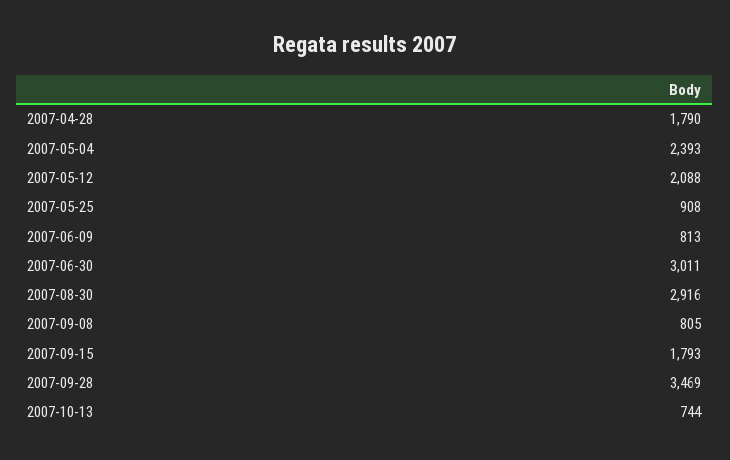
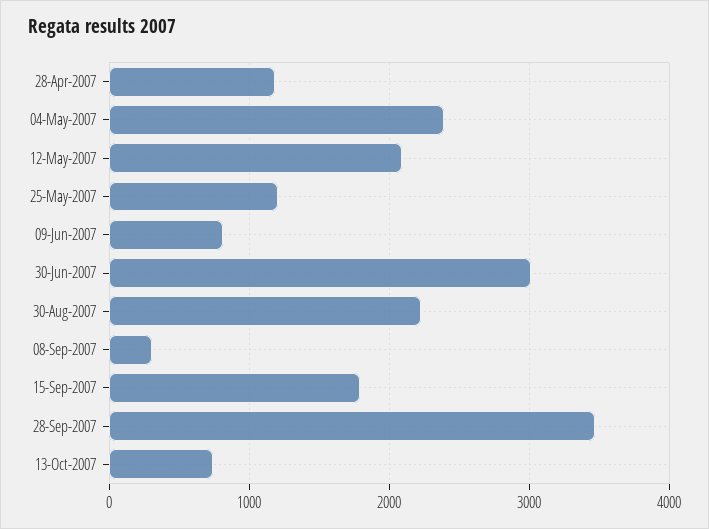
2007-04-28: 1790 -> 1200
2007-05-25: 908 -> 1200
2007-08-30: 2916 -> 2200
2007-09-08: 805 -> 300

